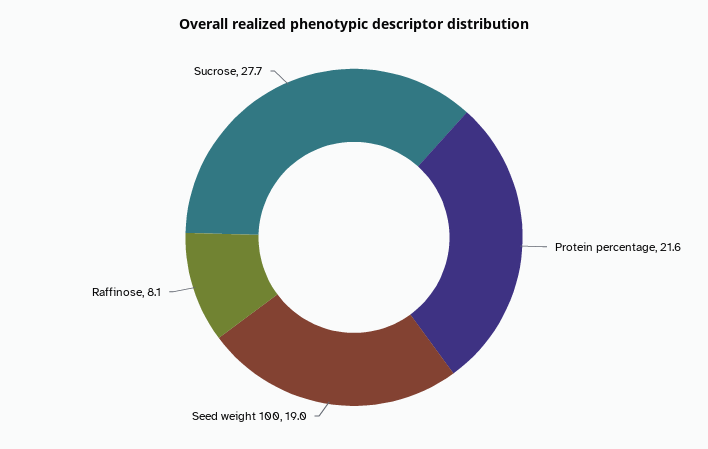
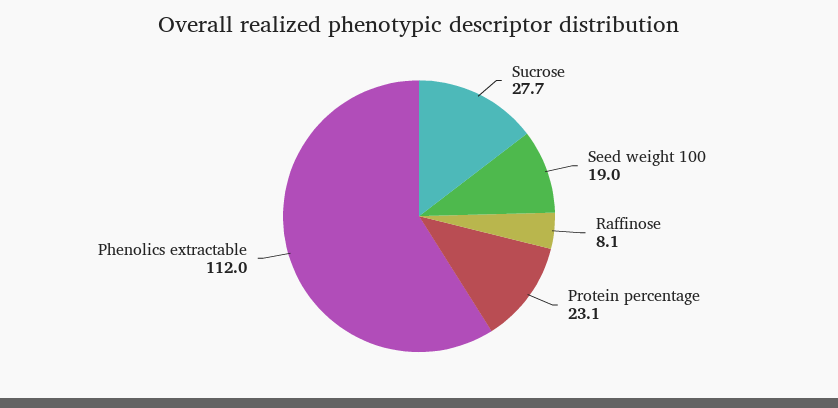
Protein percentage: 21.6 -> 23.1
Phenolics extractable: none -> 112

